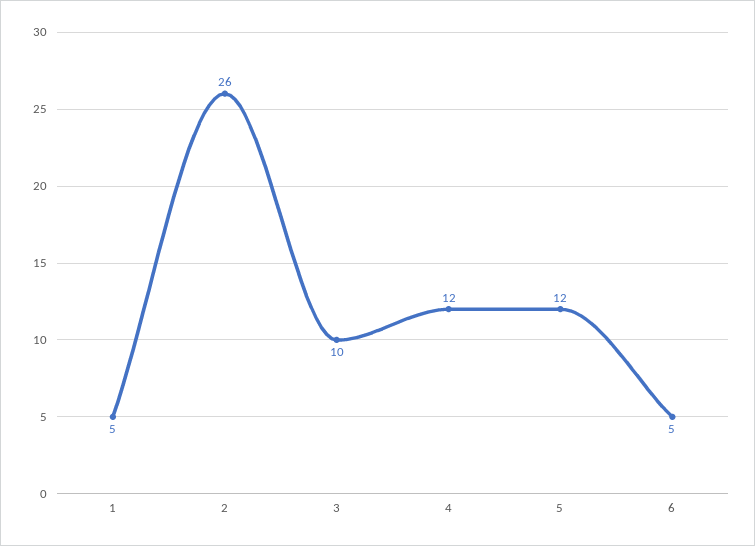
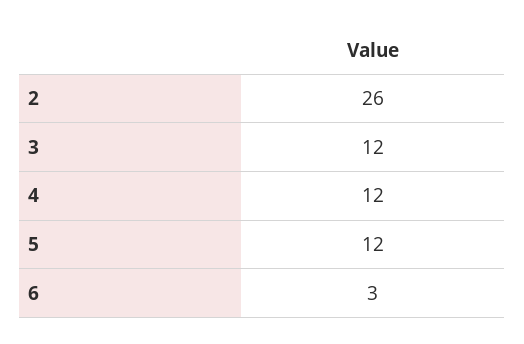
1: 5 -> none
3: 10 -> 12
6: 5 -> 3

